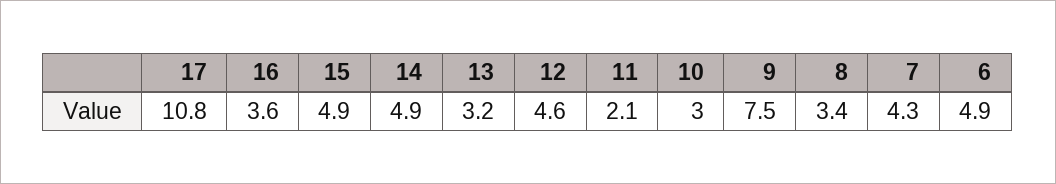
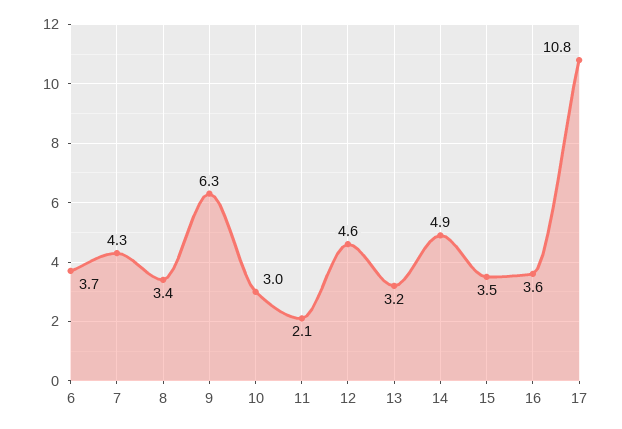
15: 4.9 -> 3.5
9: 7.5 -> 6.3
6: 4.9 -> 3.7

